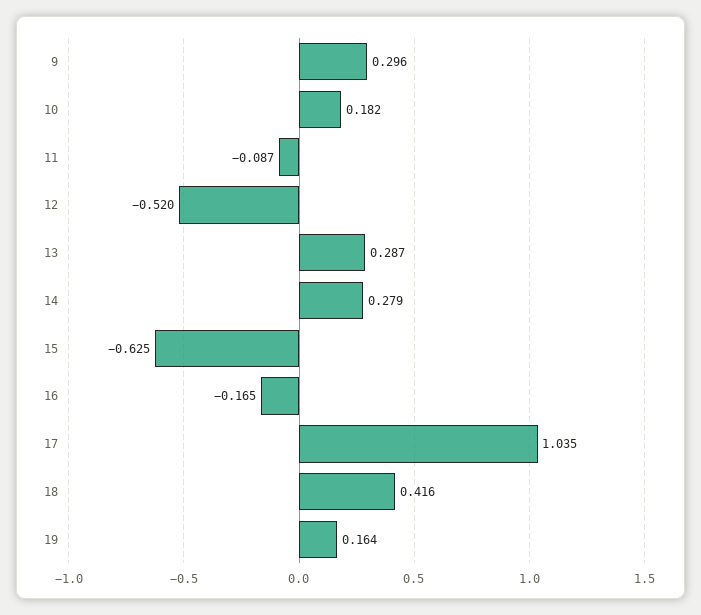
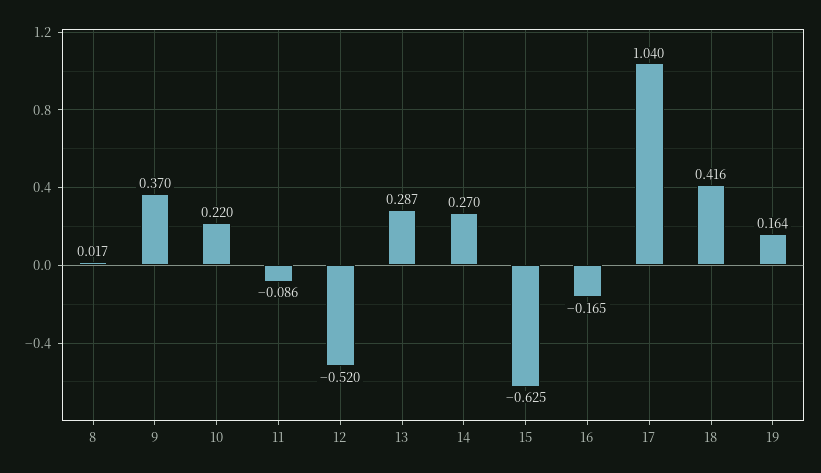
9: 0.296 -> 0.37
10: 0.182 -> 0.22
11: -0.087 -> -0.086
14: 0.279 -> 0.27
17: 1.035 -> 1.04
8: none -> 0.017

